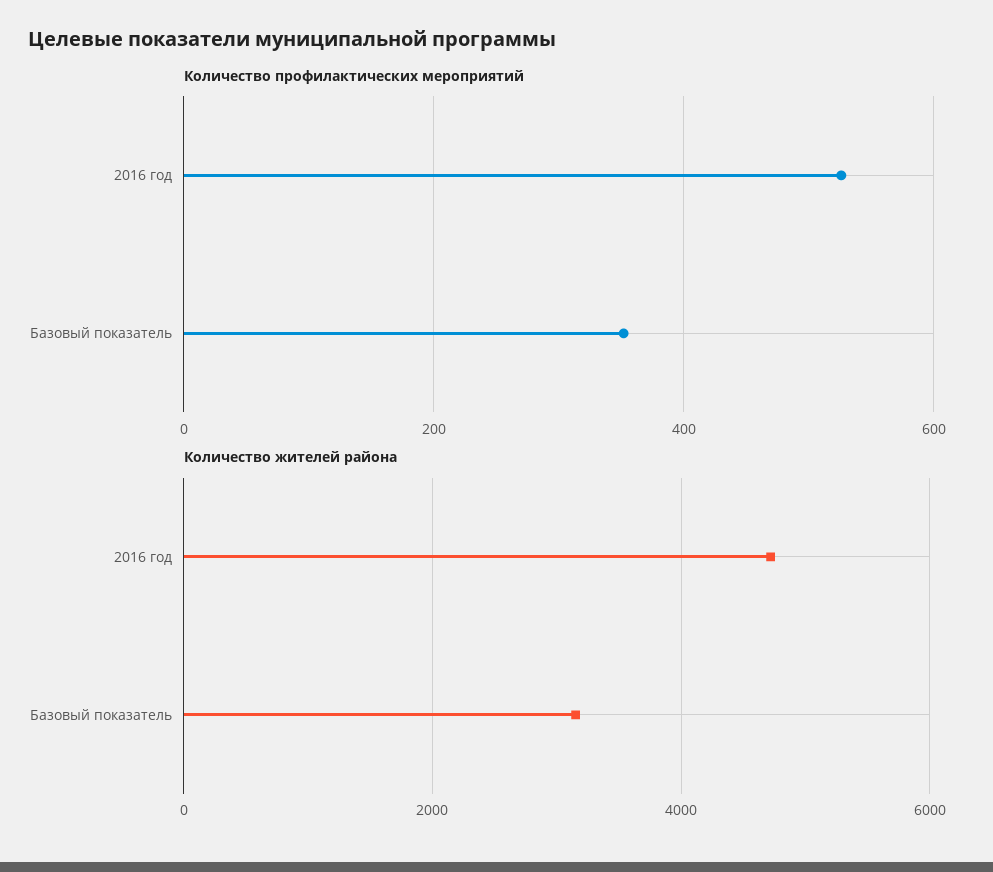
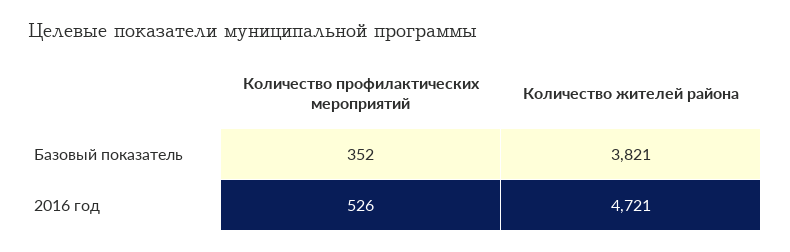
Количество жителей района, Базовый показатель: 3200 -> 3821

